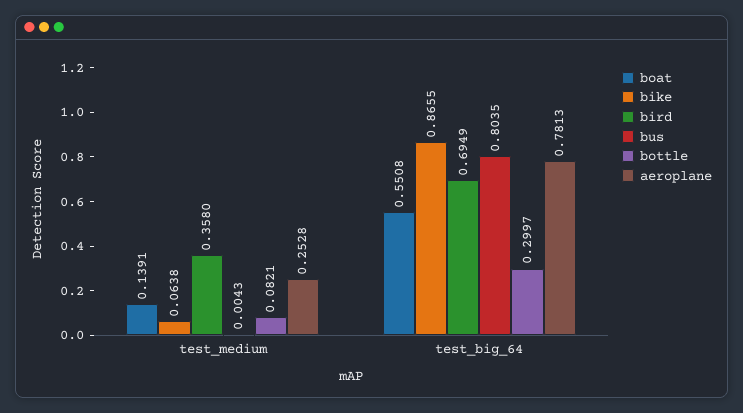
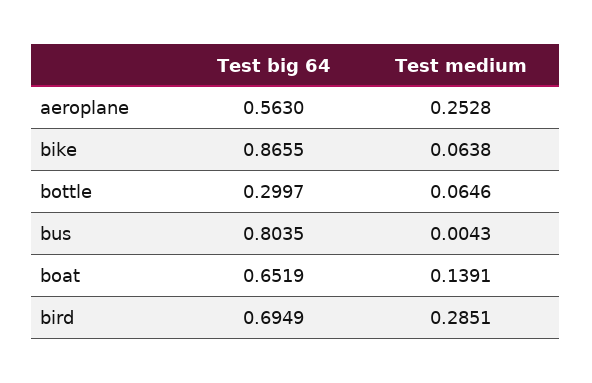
bird, test_medium: 0.358 -> 0.2851
bottle, test_medium: 0.0821 -> 0.0646
boat, test_big_64: 0.5508 -> 0.6519
aeroplane, test_big_64: 0.7813 -> 0.563

